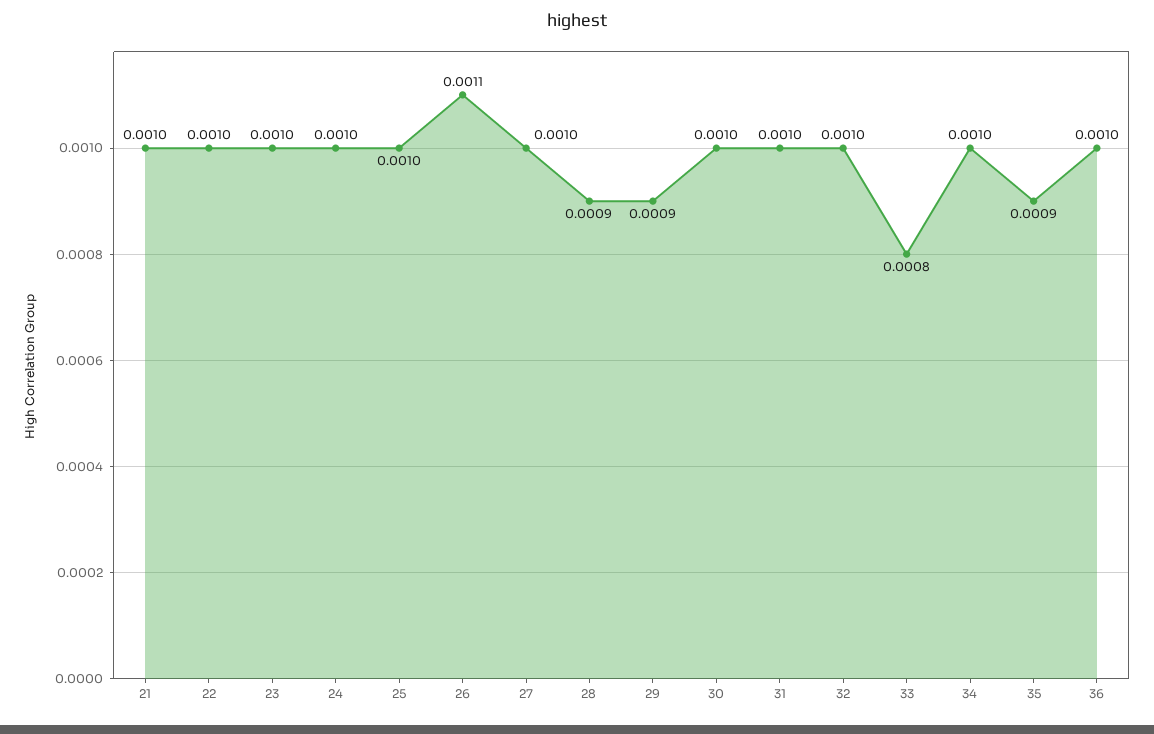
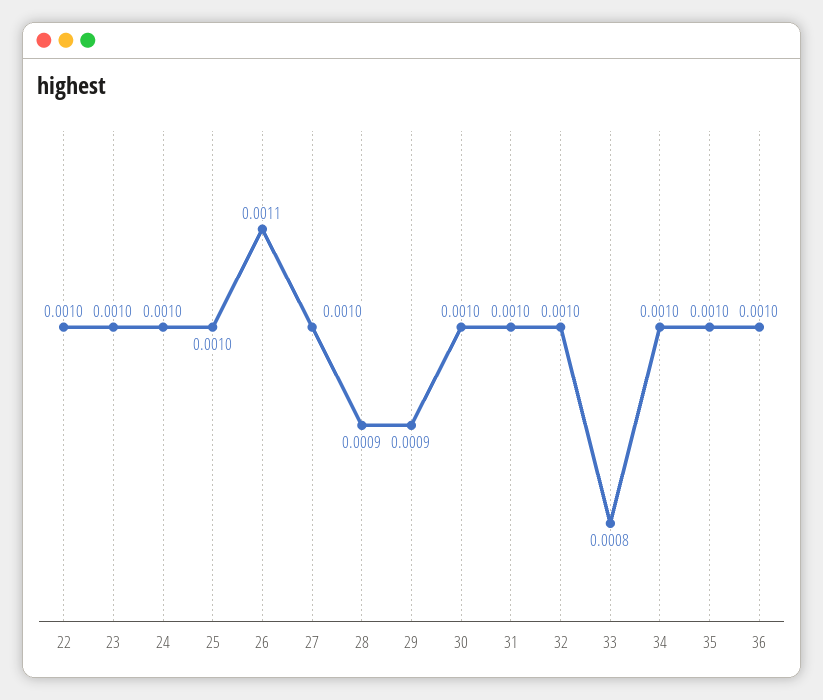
21: 0.001 -> none
35: 0.0009 -> 0.001

